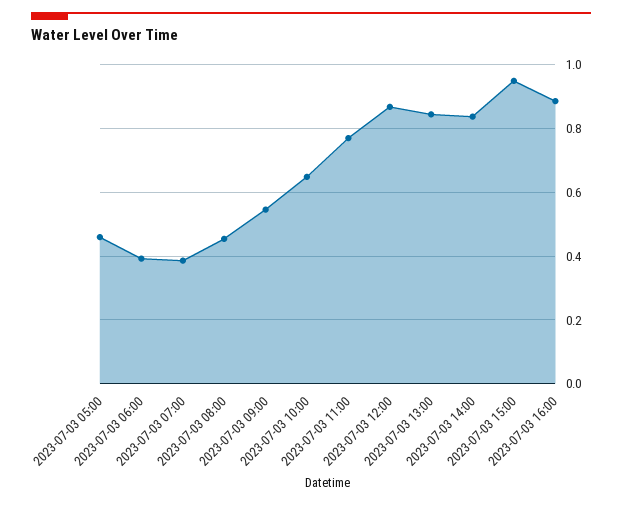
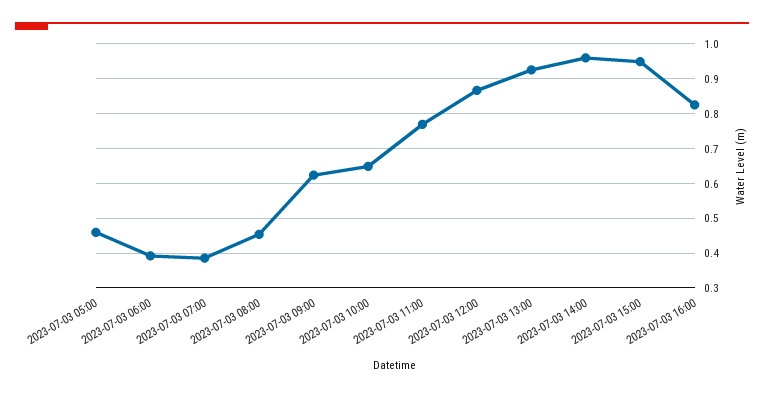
2023-07-03 09:00: 0.54 -> 0.62
2023-07-03 13:00: 0.84 -> 0.92
2023-07-03 14:00: 0.84 -> 0.96
2023-07-03 16:00: 0.88 -> 0.82

